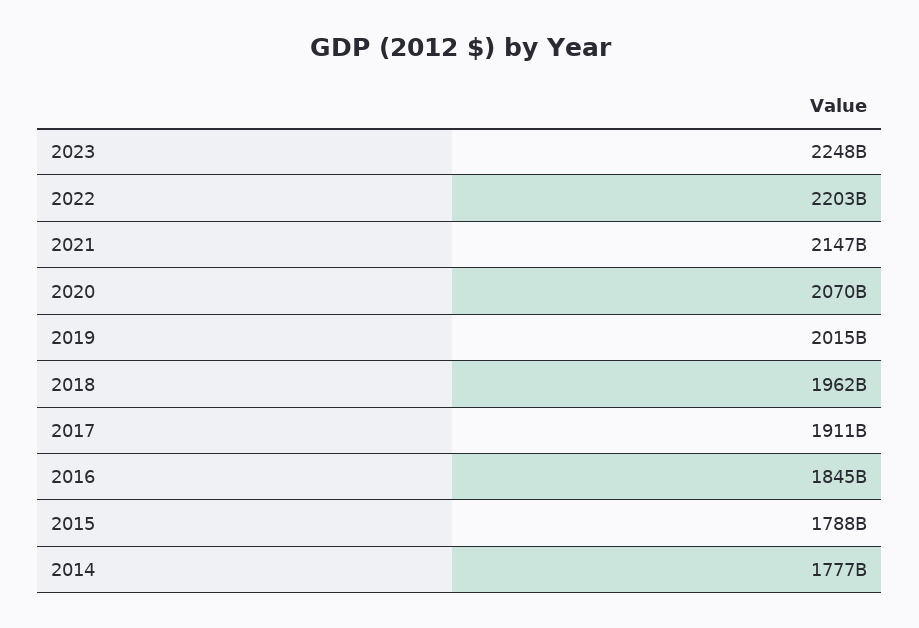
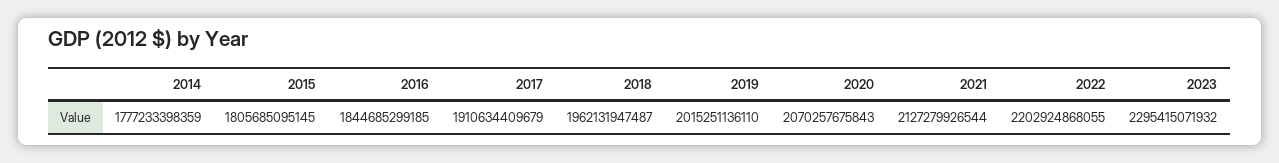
2023: 2248000000000 -> 2295415071932
2021: 2147000000000 -> 2127279926544
2015: 1788000000000 -> 1805685095145

